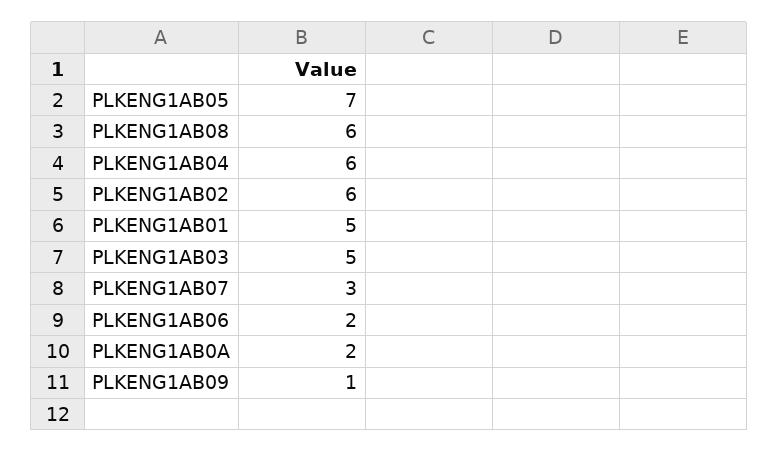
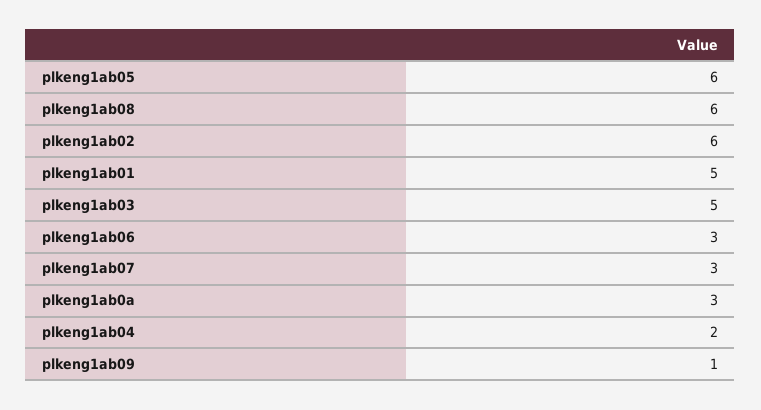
PLKENG1AB05: 7 -> 6
PLKENG1AB04: 6 -> 2
PLKENG1AB06: 2 -> 3
PLKENG1AB0A: 2 -> 3

